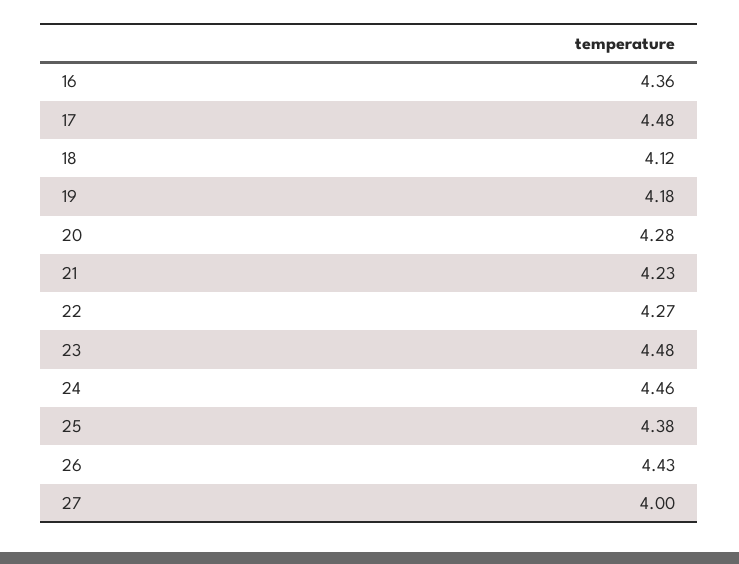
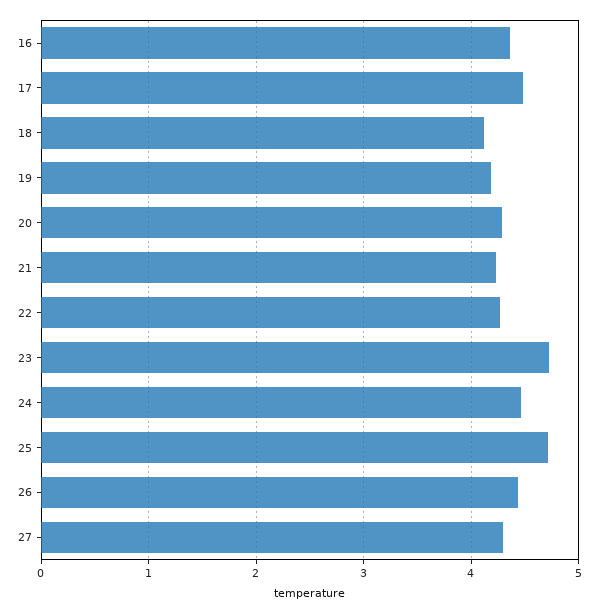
23: 4.48 -> 4.7
25: 4.38 -> 4.7
27: 4 -> 4.3

